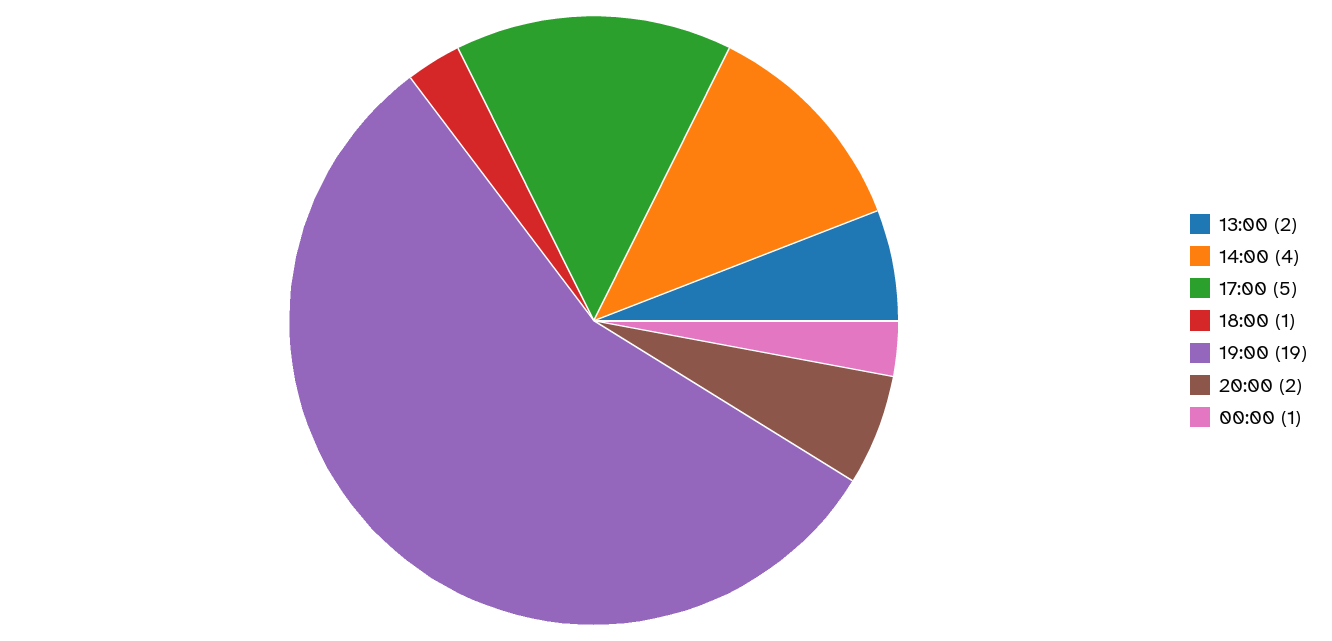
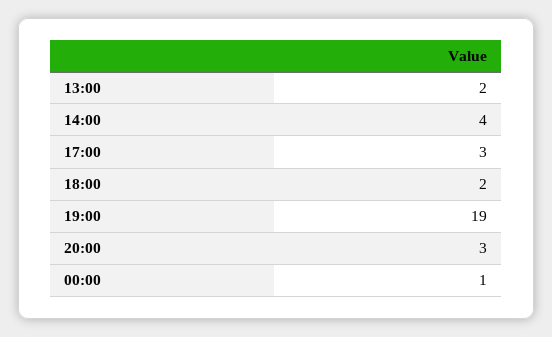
17:00: 5 -> 3
18:00: 1 -> 2
20:00: 2 -> 3

